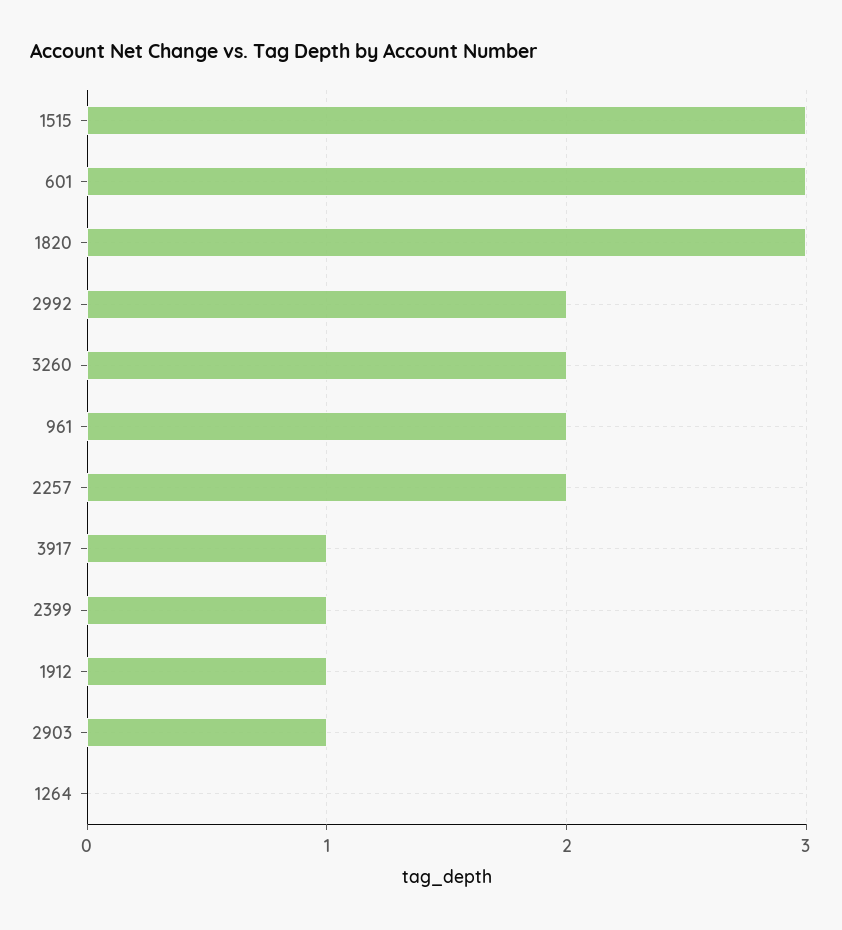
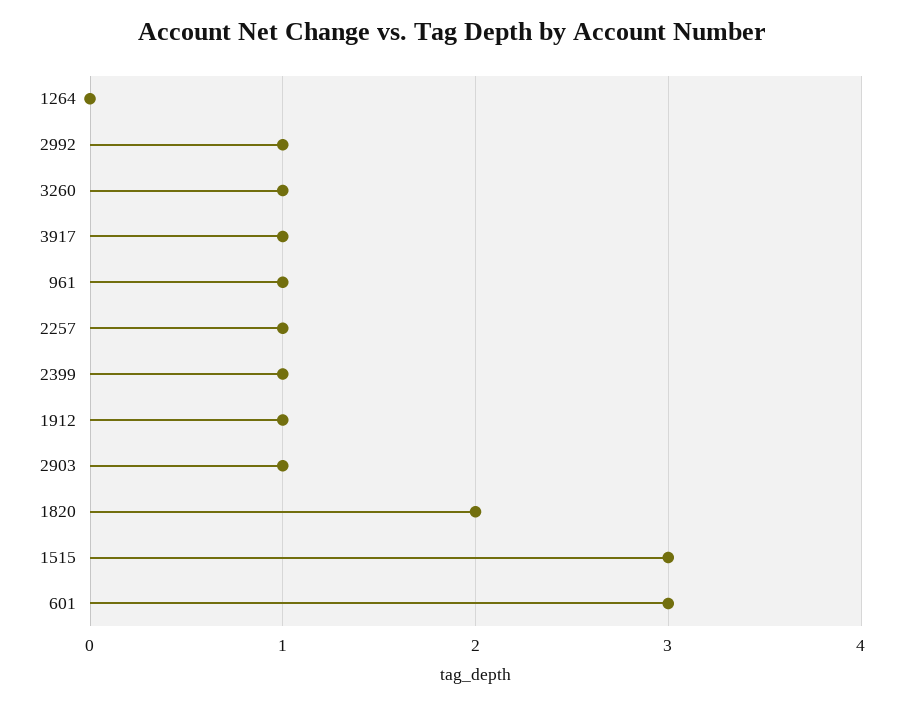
1820: 3 -> 2
2992: 2 -> 1
3260: 2 -> 1
961: 2 -> 1
2257: 2 -> 1

